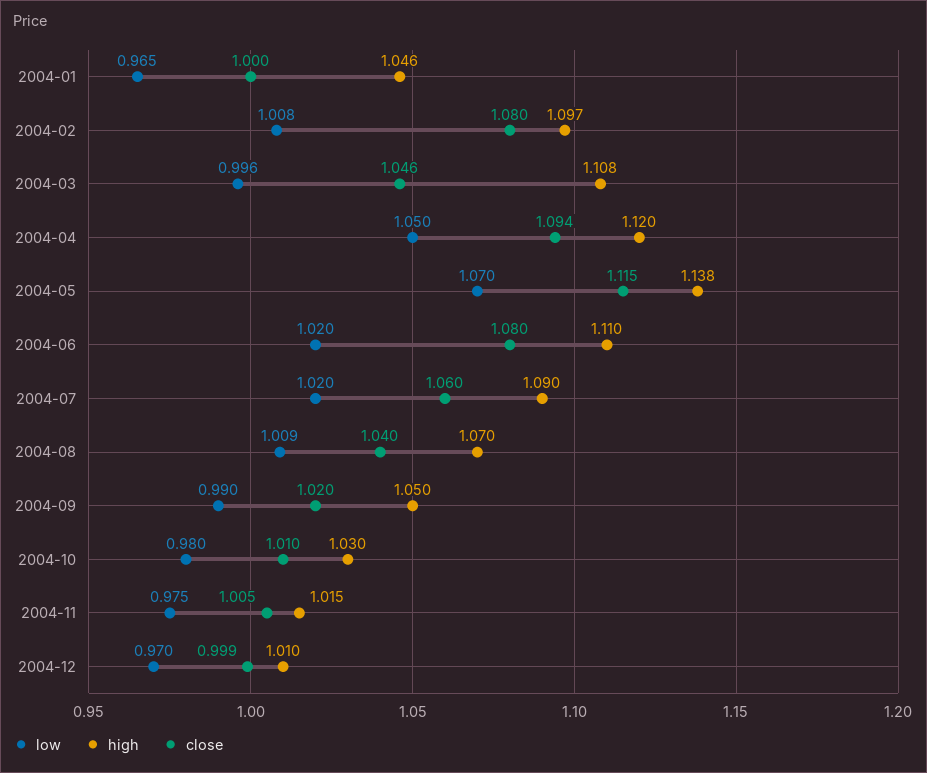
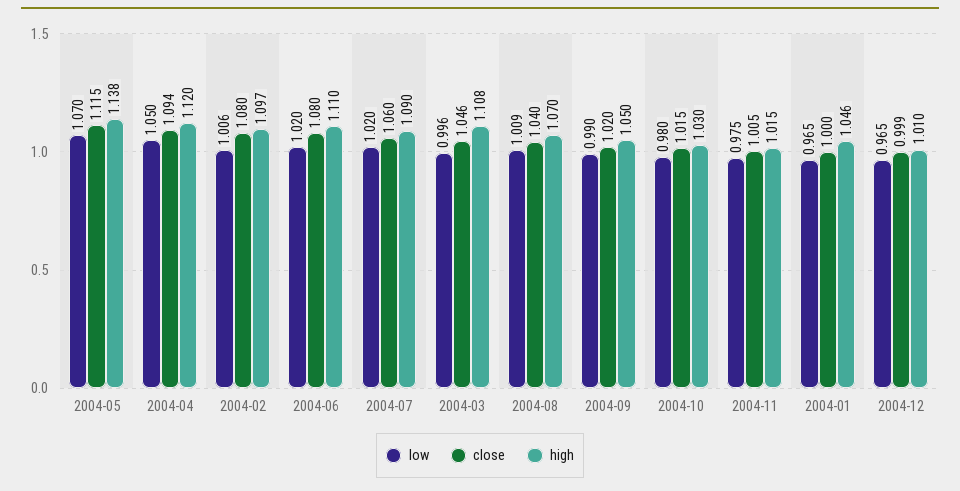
low, 2004-02: 1.008 -> 1.006
close, 2004-10: 1.01 -> 1.015
low, 2004-12: 0.97 -> 0.965

